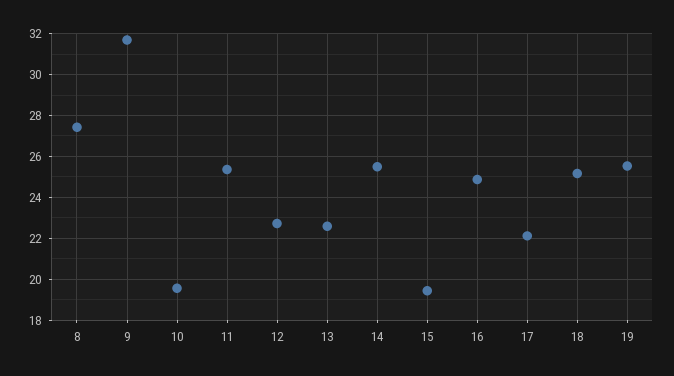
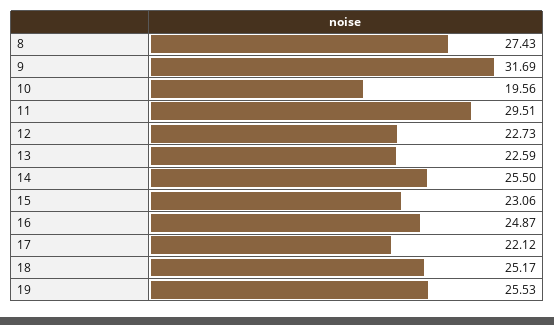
11: 25.5 -> 29.51
15: 19.5 -> 23.06

